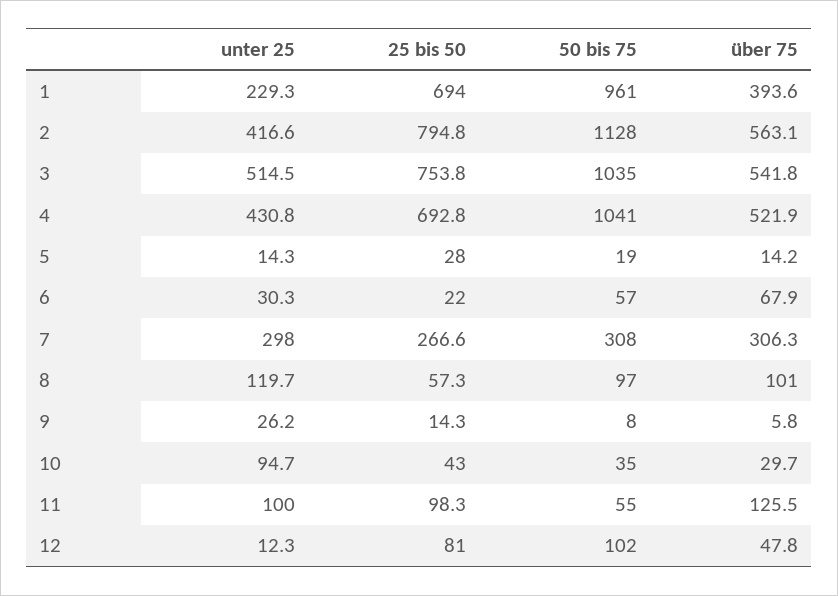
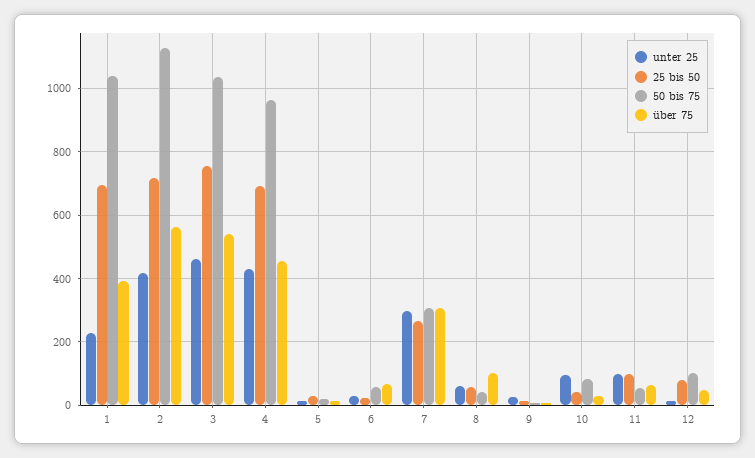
50 bis 75, 1: 961 -> 1040
25 bis 50, 2: 794.8 -> 720
unter 25, 3: 514.5 -> 460
50 bis 75, 4: 1041 -> 960
über 75, 4: 521.9 -> 460
unter 25, 8: 119.7 -> 60
50 bis 75, 8: 97 -> 40
50 bis 75, 10: 35 -> 80
über 75, 11: 125.5 -> 60

